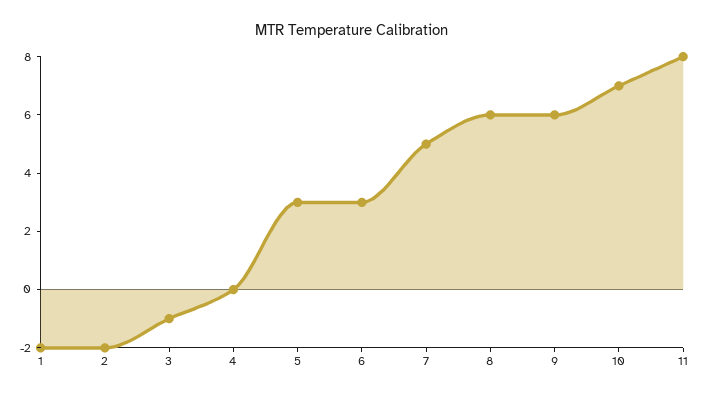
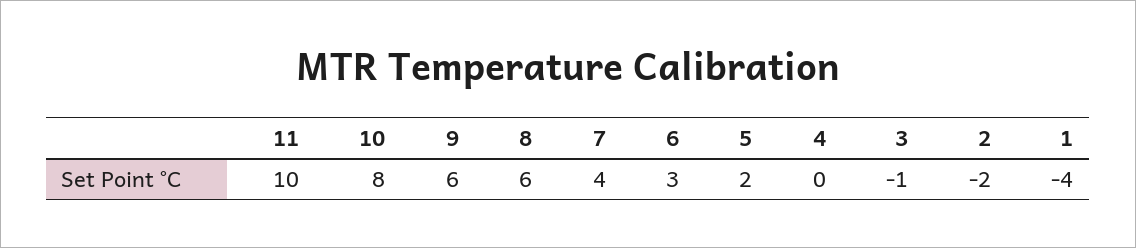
1: -2 -> -4
5: 3 -> 2
7: 5 -> 4
10: 7 -> 8
11: 8 -> 10

